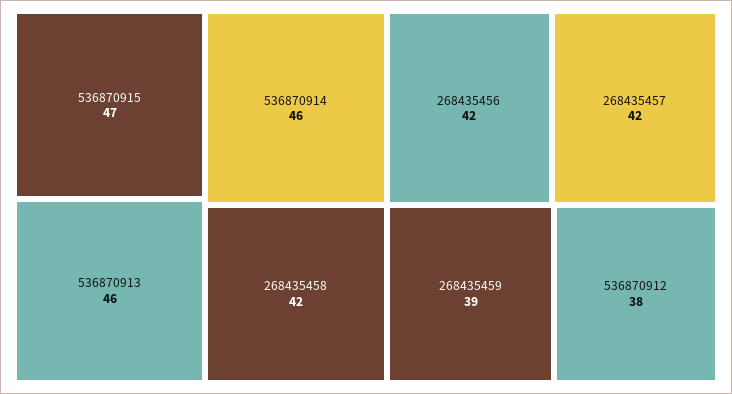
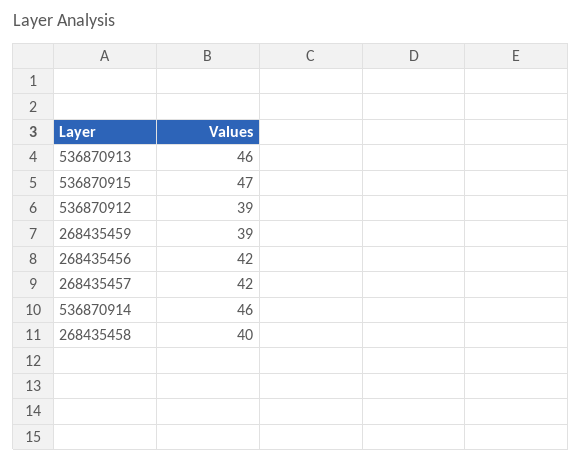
268435458: 42 -> 40
536870912: 38 -> 39

